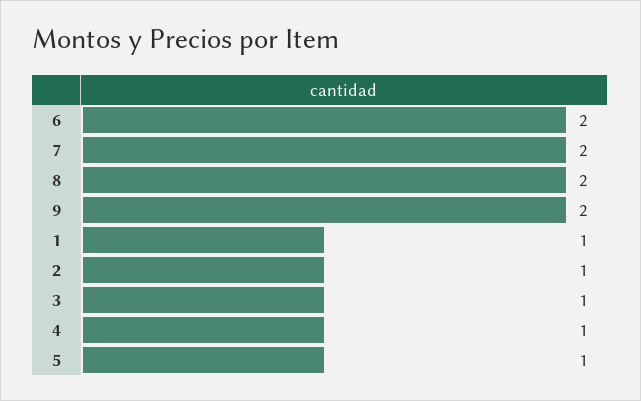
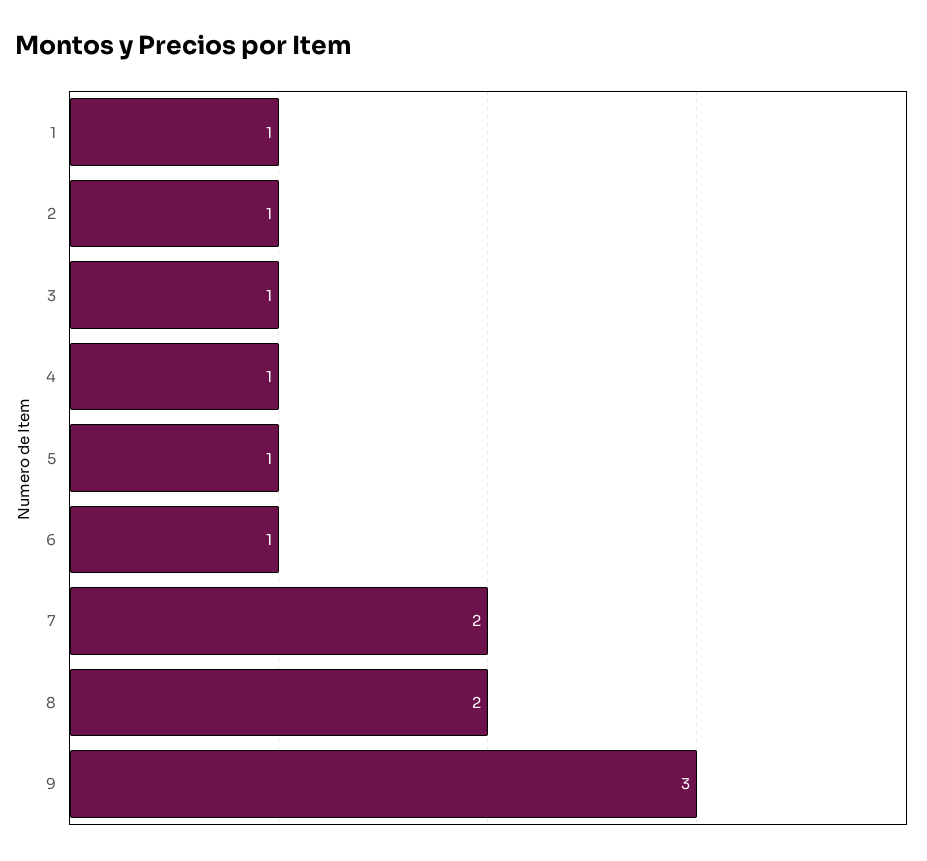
6: 2 -> 1
9: 2 -> 3

